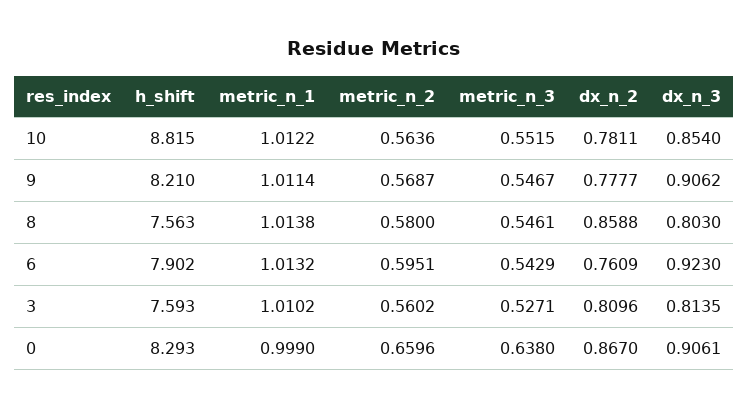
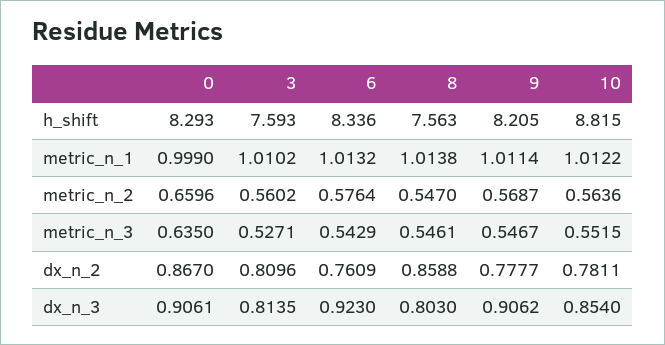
h_shift, 9: 8.21 -> 8.205
metric_n_2, 8: 0.58 -> 0.547
h_shift, 6: 7.902 -> 8.336
metric_n_2, 6: 0.5951 -> 0.5764
metric_n_3, 0: 0.638 -> 0.635

